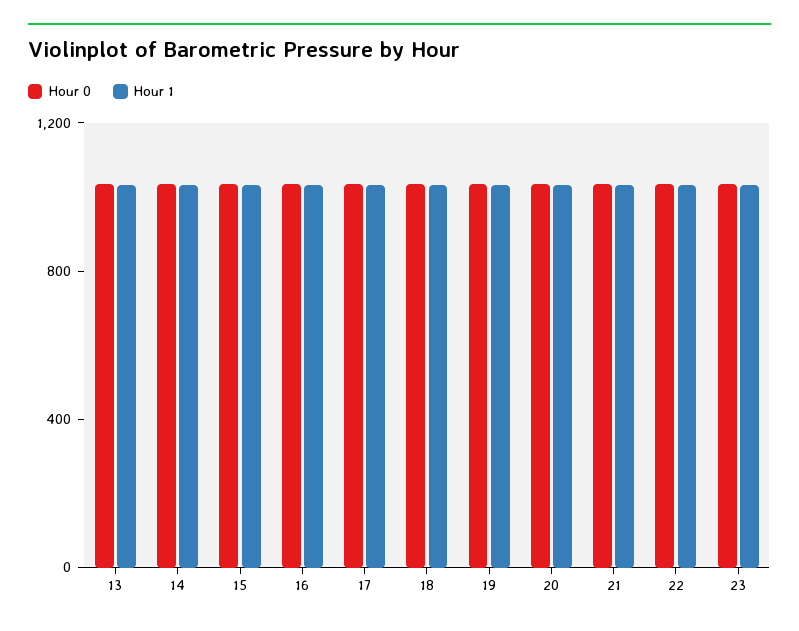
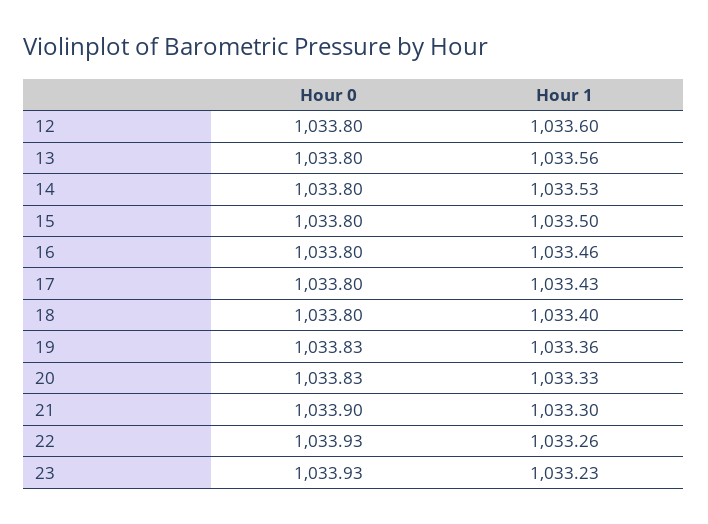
Hour 0, 12: none -> 1033.8
Hour 1, 12: none -> 1033.6

